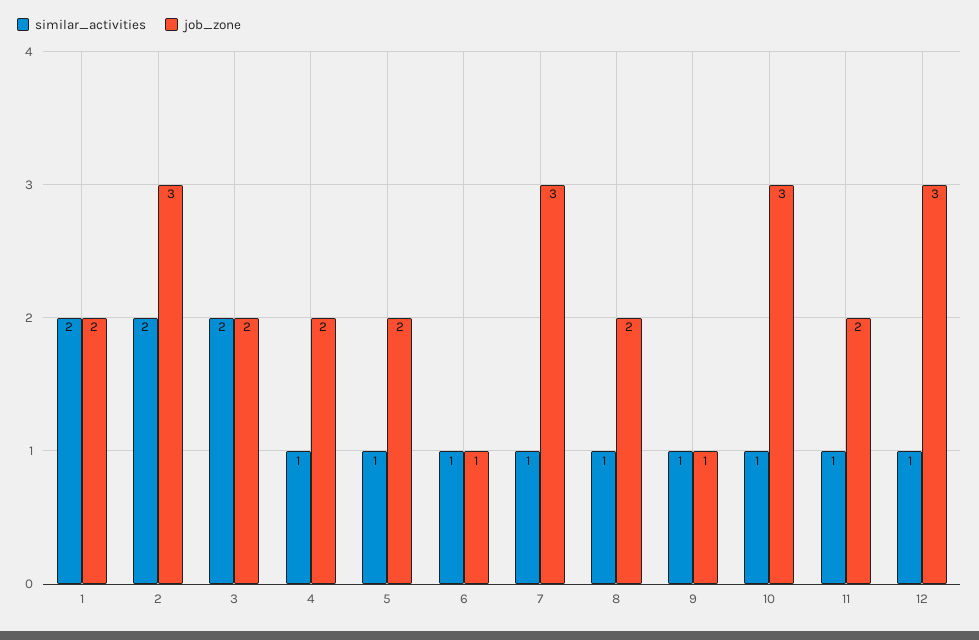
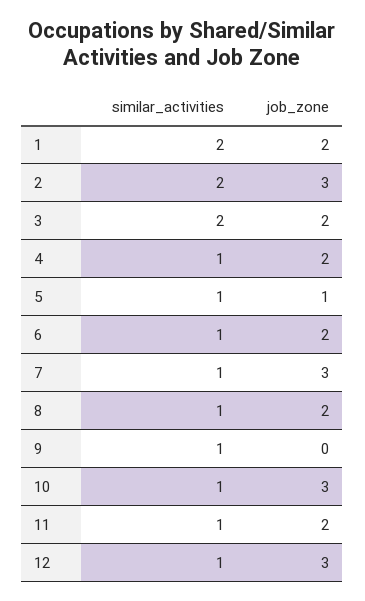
job_zone, 5: 2 -> 1
job_zone, 6: 1 -> 2
job_zone, 9: 1 -> 0

